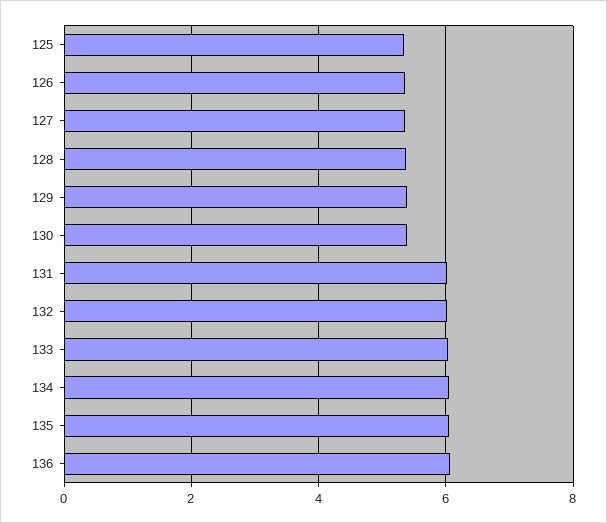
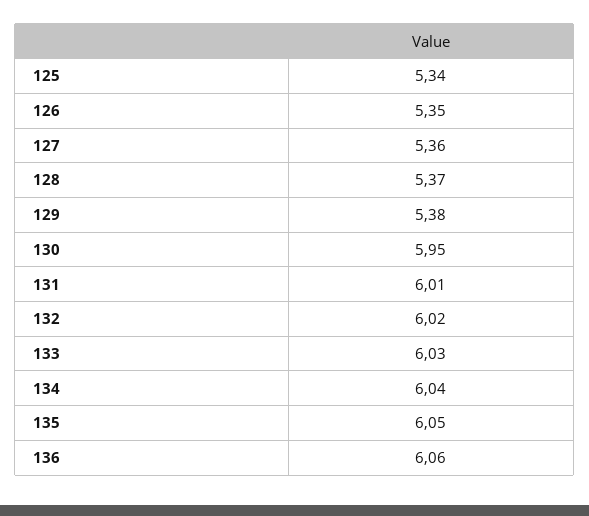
130: 5.4 -> 5.95

